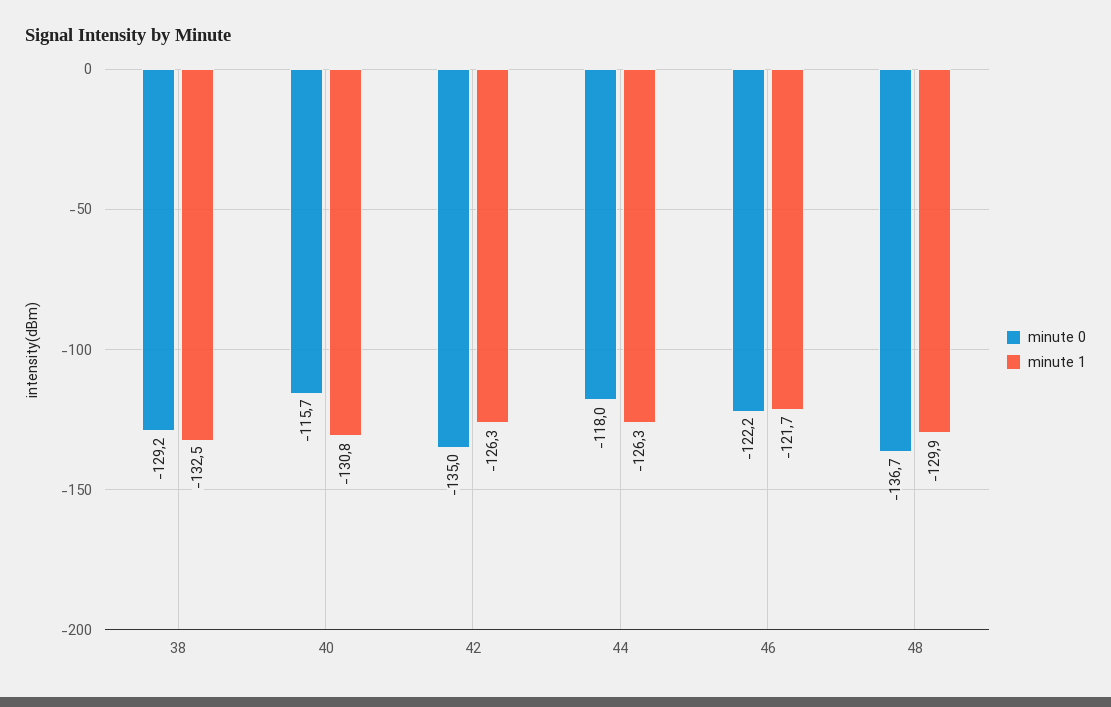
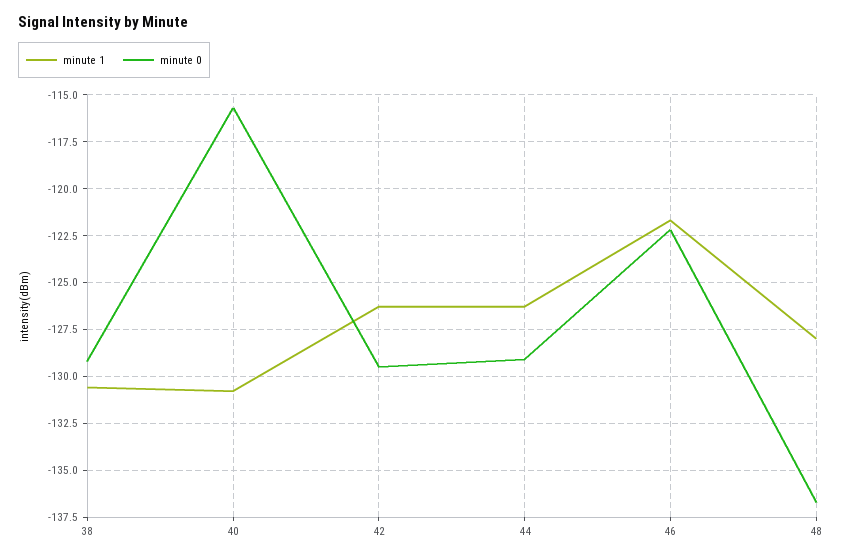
minute 1, 38: -132.5 -> -130.5
minute 0, 42: -135 -> -129.5
minute 0, 44: -118 -> -129
minute 1, 48: -129.9 -> -128

